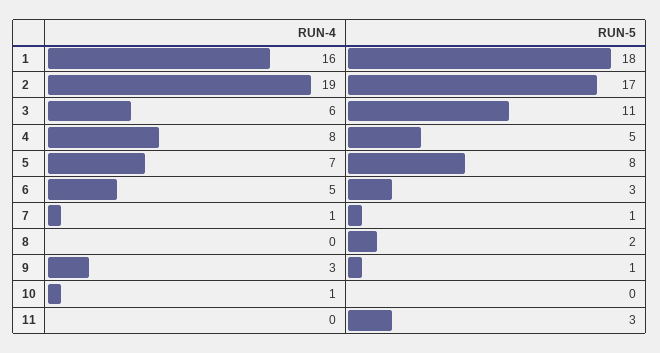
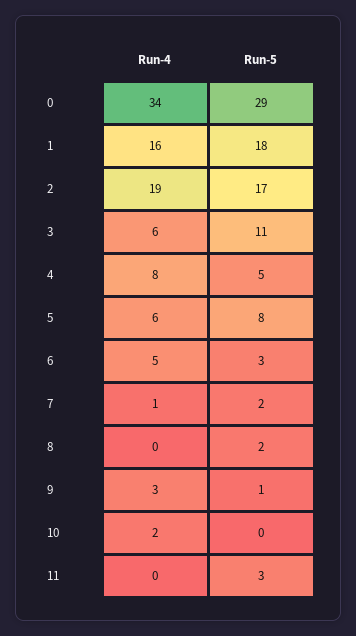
RUN-4, 5: 7 -> 6
RUN-5, 7: 1 -> 2
RUN-4, 10: 1 -> 2
RUN-4, 0: none -> 34
RUN-5, 0: none -> 29

